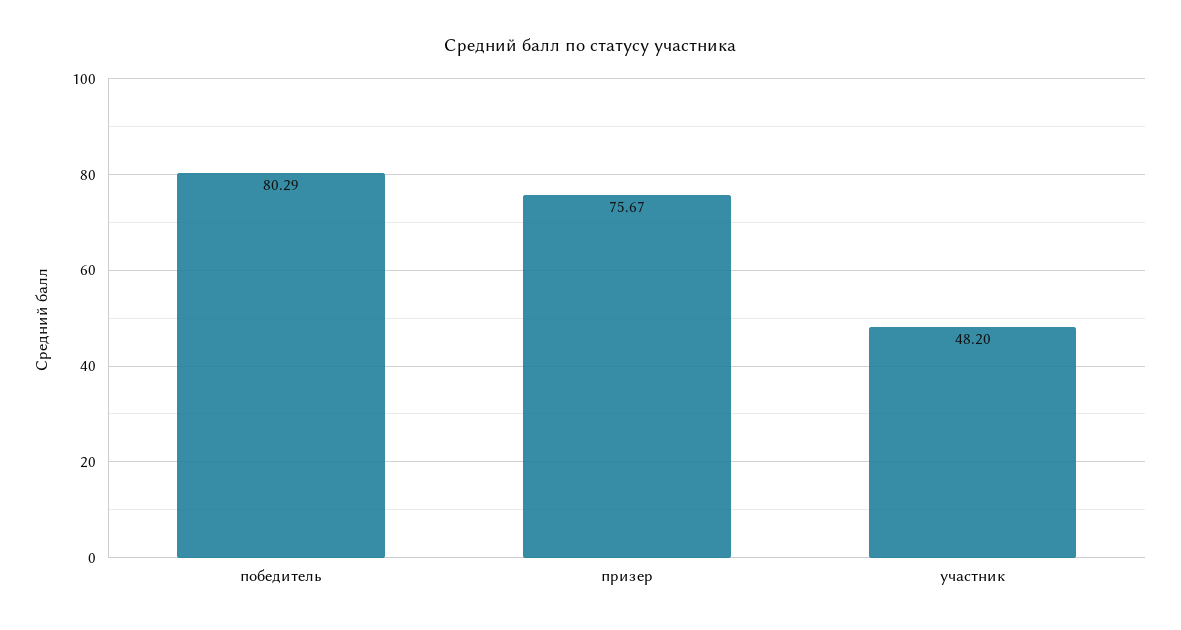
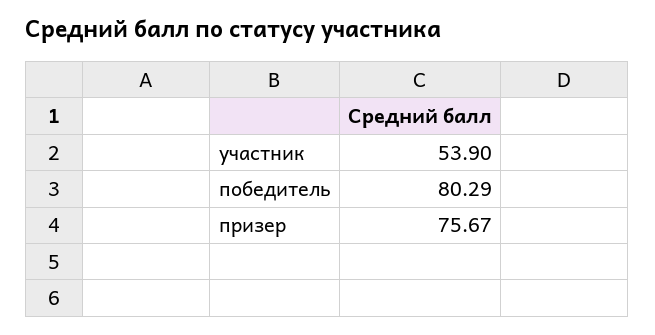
участник: 48.2 -> 53.9

